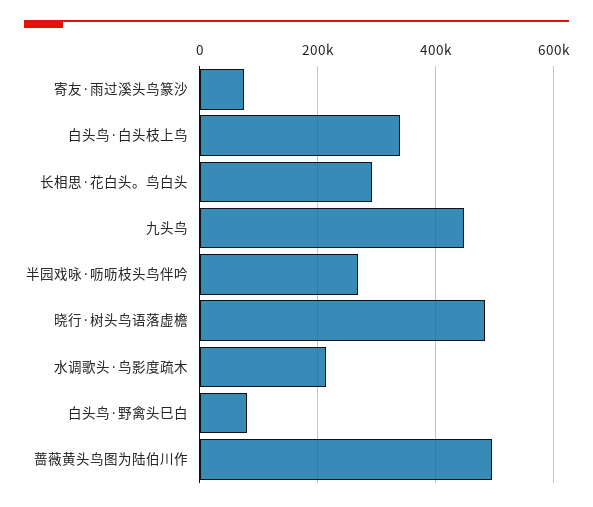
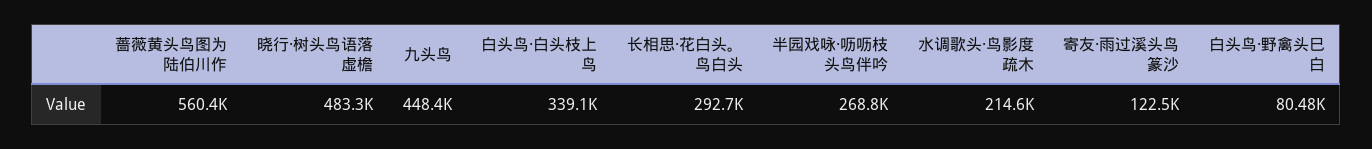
寄友·雨过溪头鸟篆沙: 80000 -> 122500
蔷薇黄头鸟图为陆伯川作: 500000 -> 560400

